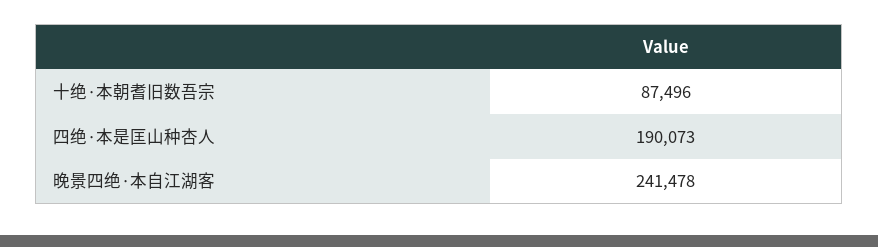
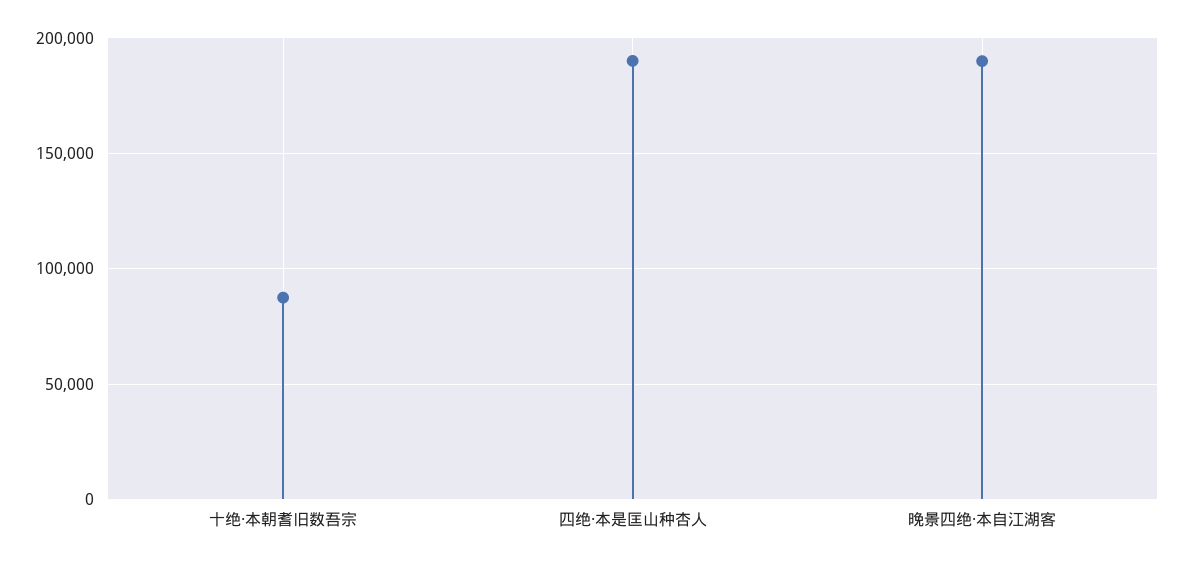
晚景四绝·本自江湖客: 241478 -> 190000

